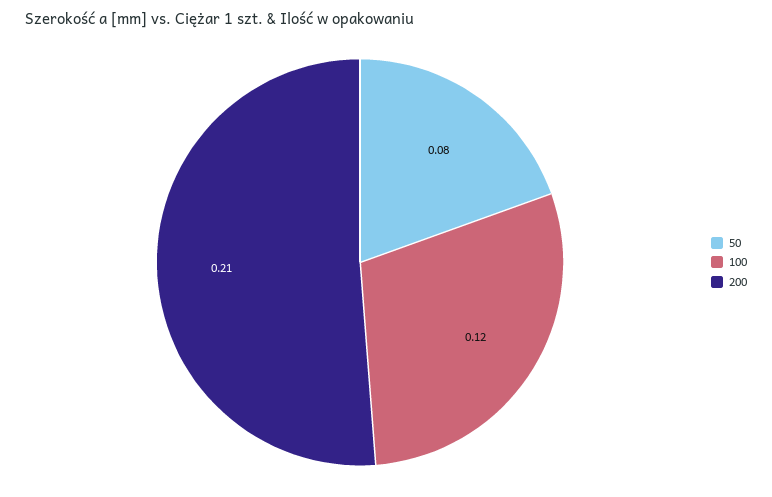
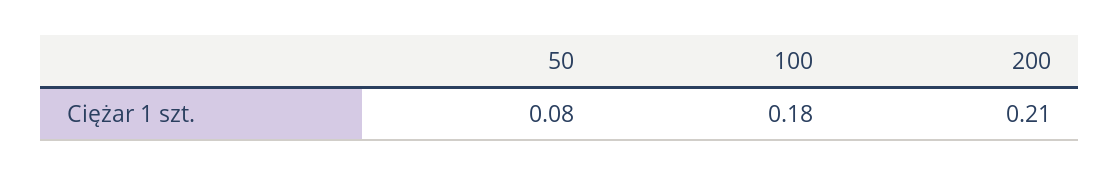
100: 0.12 -> 0.18

